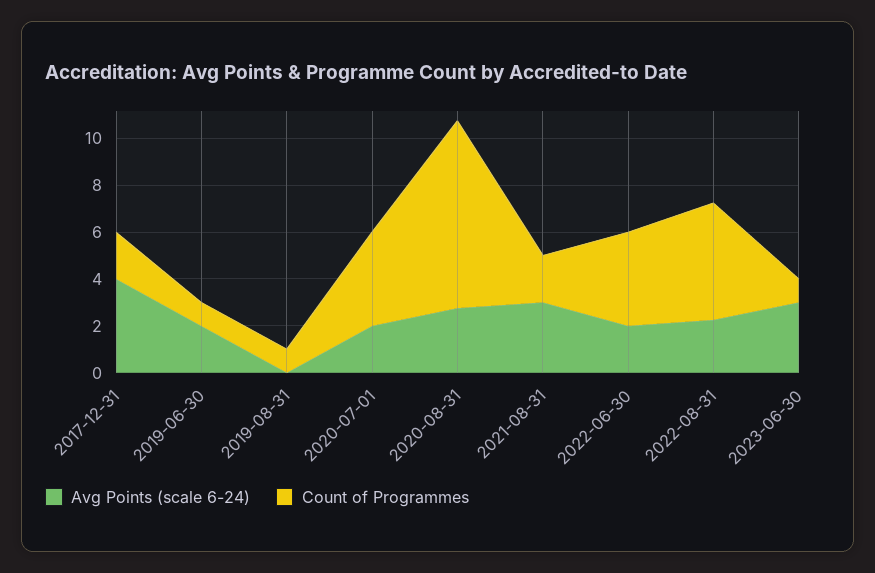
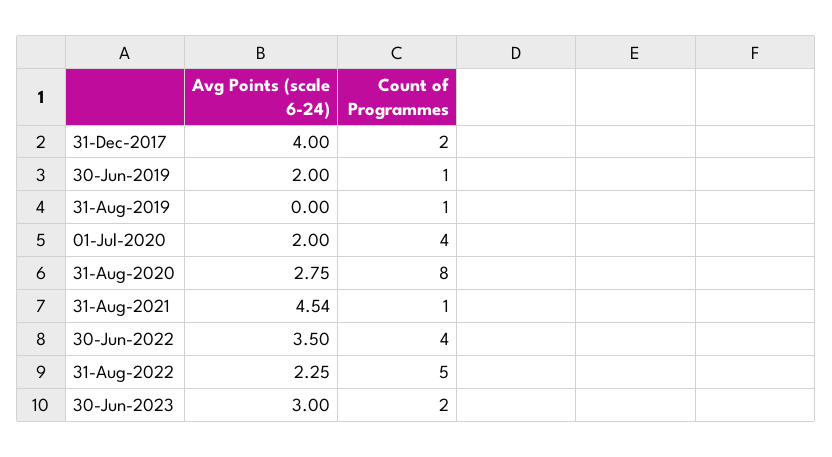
Avg Points (scale 6-24), 2021-08-31: 3 -> 4.54
Count of Programmes, 2021-08-31: 2 -> 1
Avg Points (scale 6-24), 2022-06-30: 2 -> 3.5
Count of Programmes, 2023-06-30: 1 -> 2

